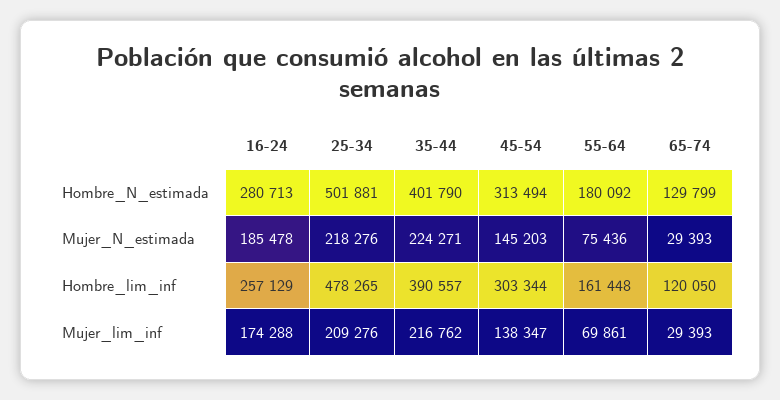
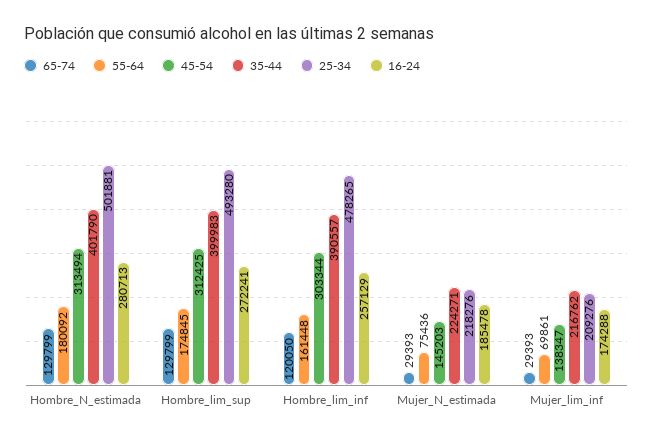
65-74, Hombre_lim_sup: none -> 129799
55-64, Hombre_lim_sup: none -> 174845
45-54, Hombre_lim_sup: none -> 312425
35-44, Hombre_lim_sup: none -> 399983
25-34, Hombre_lim_sup: none -> 493280
16-24, Hombre_lim_sup: none -> 272241

